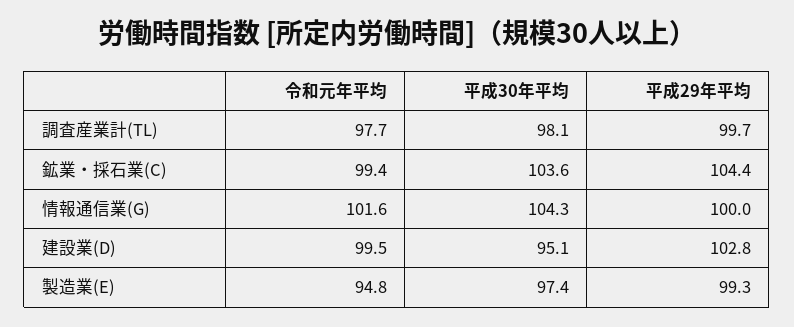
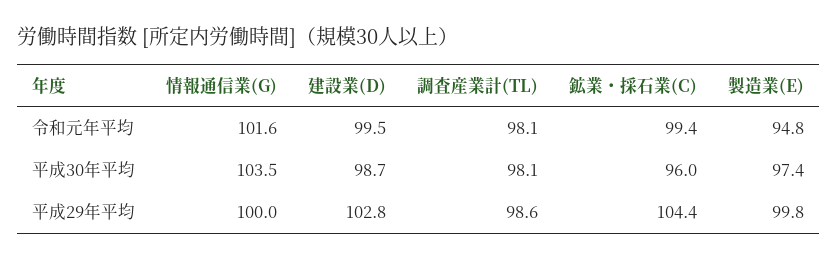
令和元年平均, 調査産業計(TL): 97.7 -> 98.1
平成29年平均, 調査産業計(TL): 99.7 -> 98.6
平成30年平均, 鉱業・採石業(C): 103.6 -> 96
平成30年平均, 情報通信業(G): 104.3 -> 103.5
平成30年平均, 建設業(D): 95.1 -> 98.7
平成29年平均, 製造業(E): 99.3 -> 99.8

